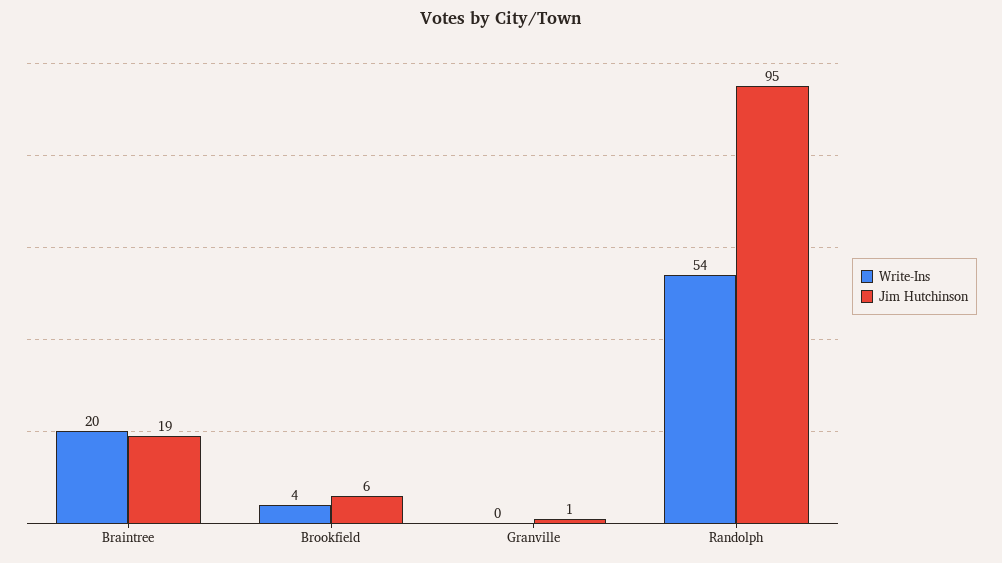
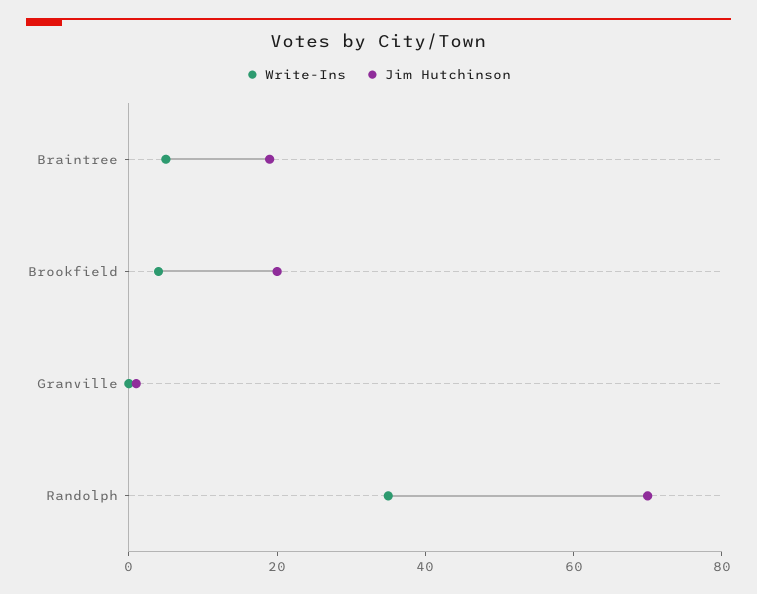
Write-Ins, Braintree: 20 -> 5
Jim Hutchinson, Brookfield: 6 -> 20
Write-Ins, Randolph: 54 -> 35
Jim Hutchinson, Randolph: 95 -> 70

